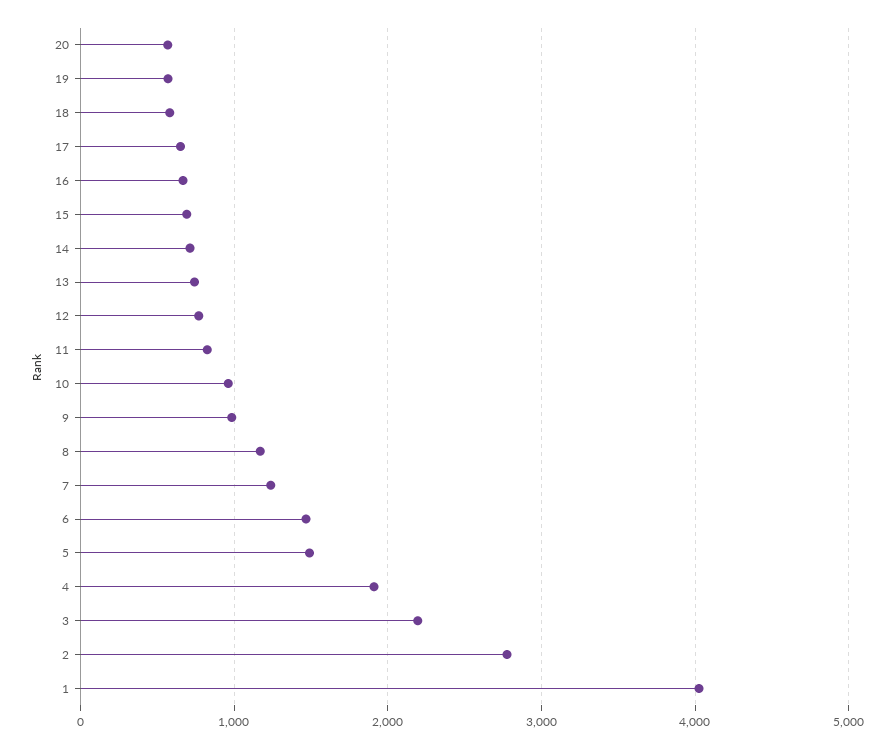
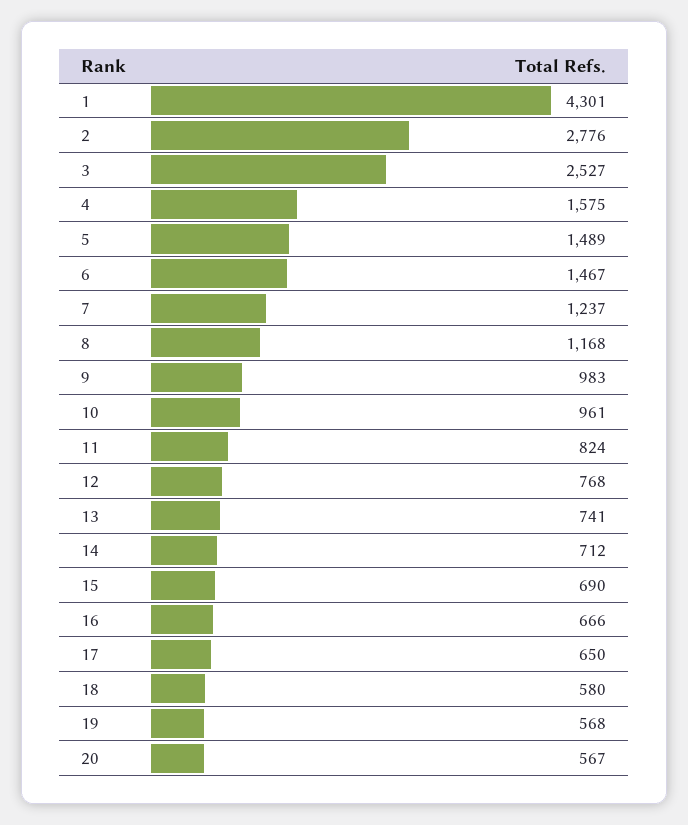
4: 1900 -> 1575
3: 2200 -> 2527
1: 4000 -> 4301

